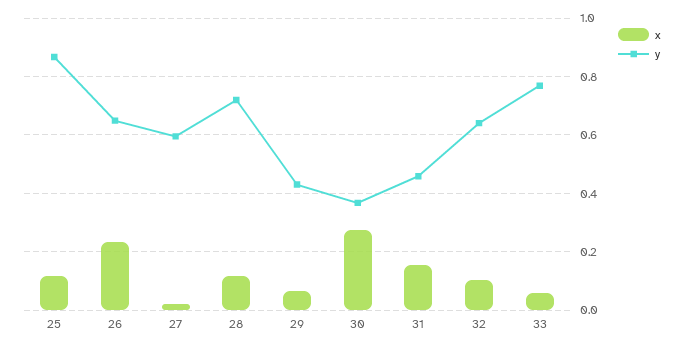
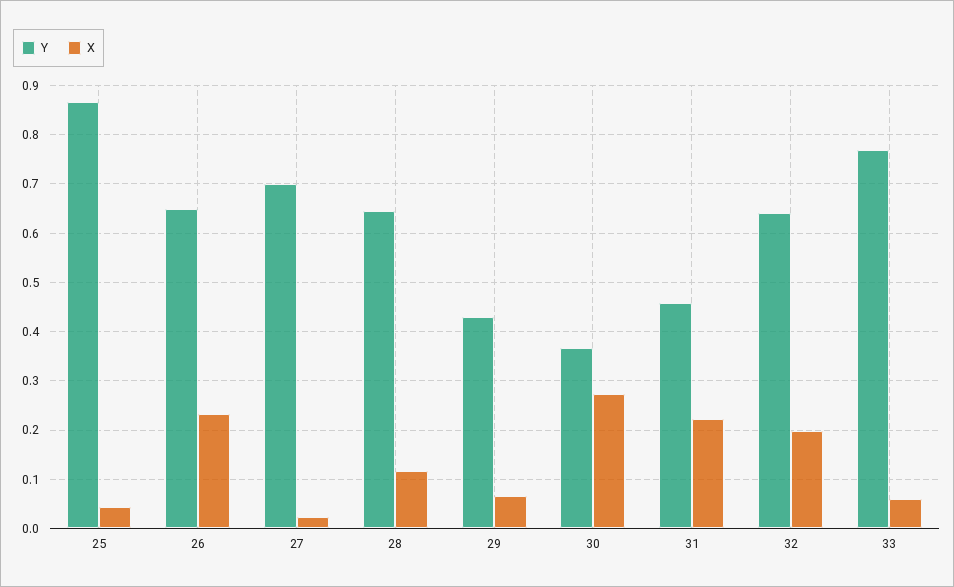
x, 25: 0.125 -> 0.04
y, 27: 0.6 -> 0.7
y, 28: 0.725 -> 0.64
x, 31: 0.15 -> 0.22
x, 32: 0.1 -> 0.2

